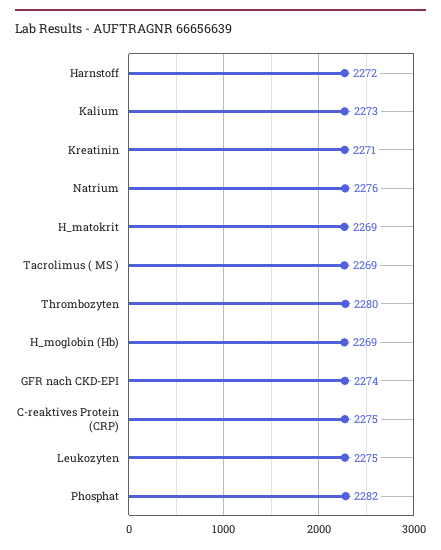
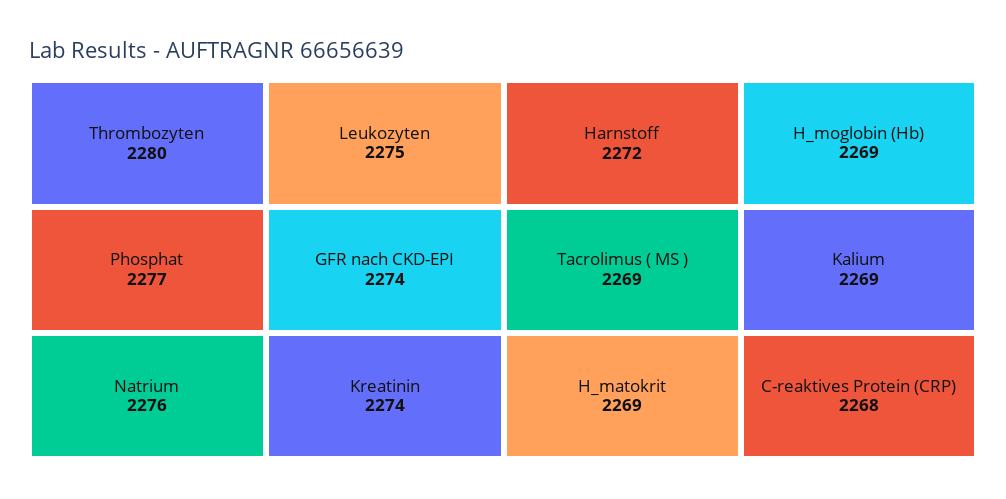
Kalium: 2273 -> 2269
Kreatinin: 2271 -> 2274
C-reaktives Protein (CRP): 2275 -> 2268
Phosphat: 2282 -> 2277

